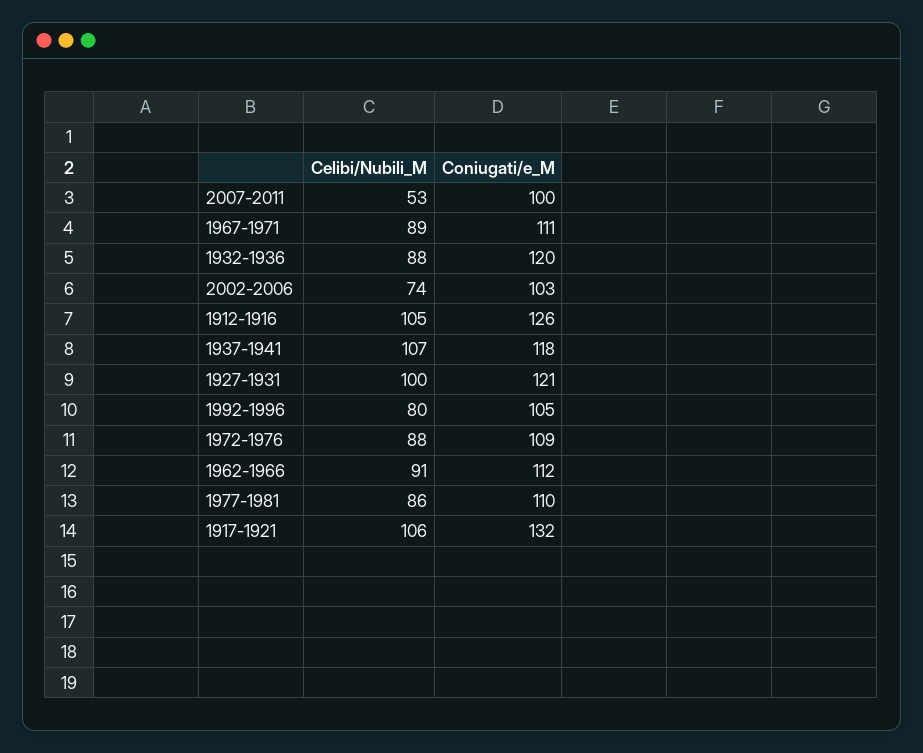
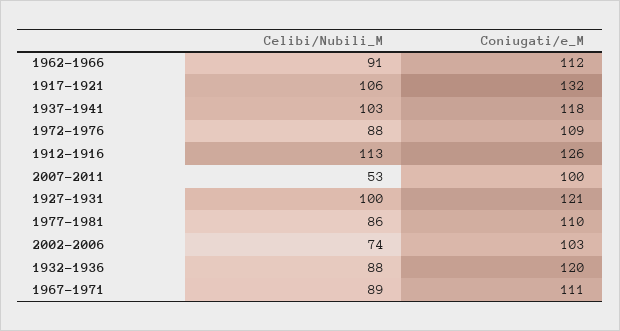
Celibi/Nubili_M, 1912-1916: 105 -> 113
Celibi/Nubili_M, 1937-1941: 107 -> 103
Celibi/Nubili_M, 1992-1996: 80 -> none
Coniugati/e_M, 1992-1996: 105 -> none

